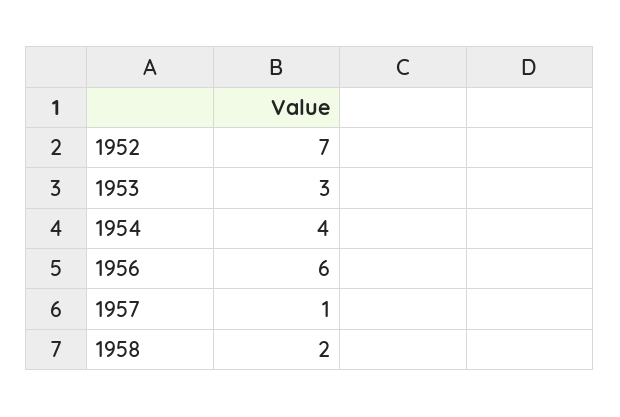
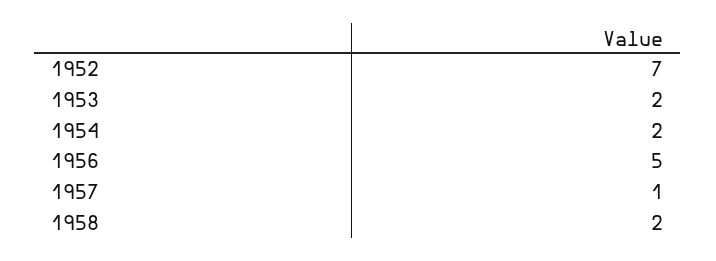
1953: 3 -> 2
1954: 4 -> 2
1956: 6 -> 5

